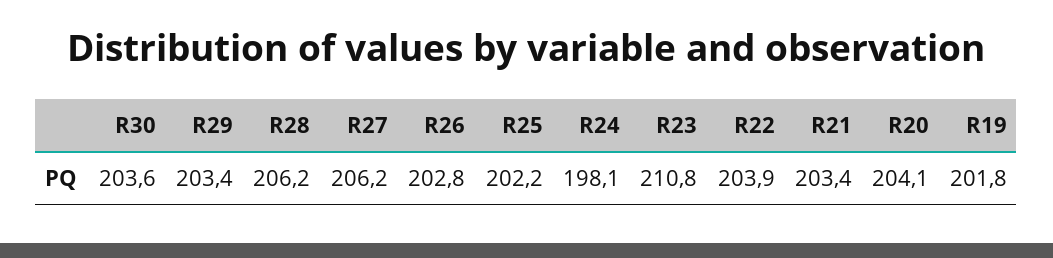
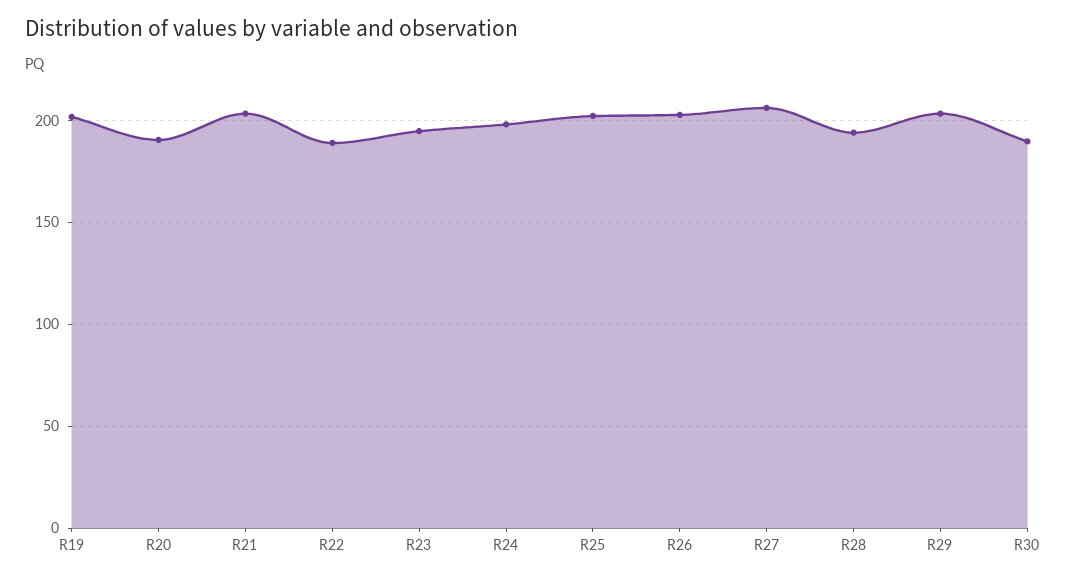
R30: 203.6 -> 190
R28: 206.2 -> 195
R23: 210.8 -> 195
R22: 203.9 -> 190
R20: 204.1 -> 190

